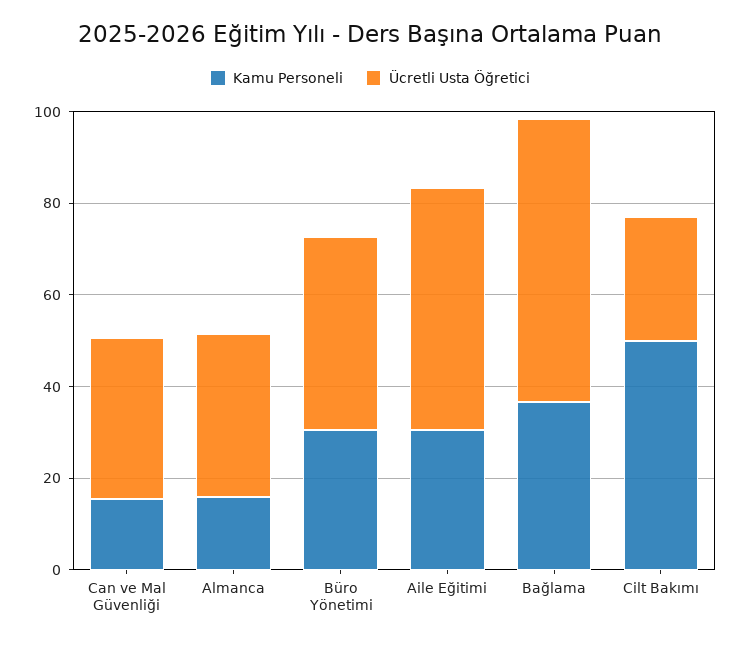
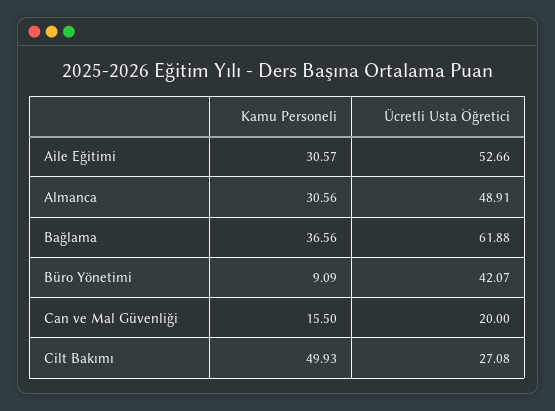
Ücretli Usta Öğretici, Can ve Mal Güvenliği: 35 -> 20
Kamu Personeli, Almanca: 15 -> 30.56
Ücretli Usta Öğretici, Almanca: 35 -> 48.91
Kamu Personeli, Büro Yönetimi: 30 -> 9.09

